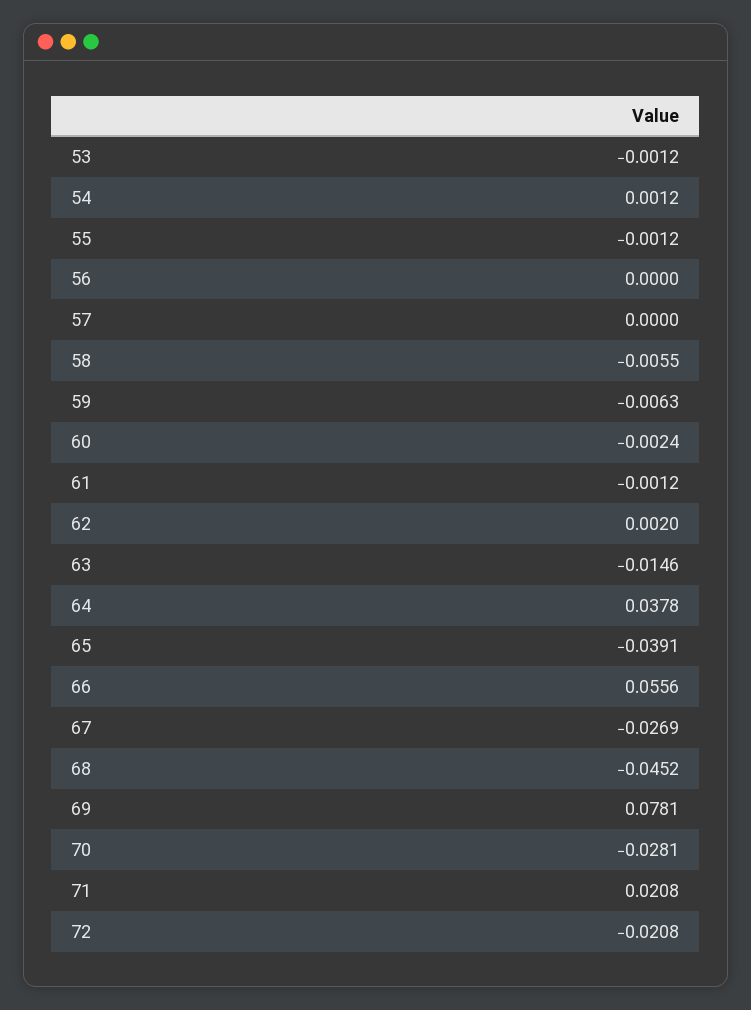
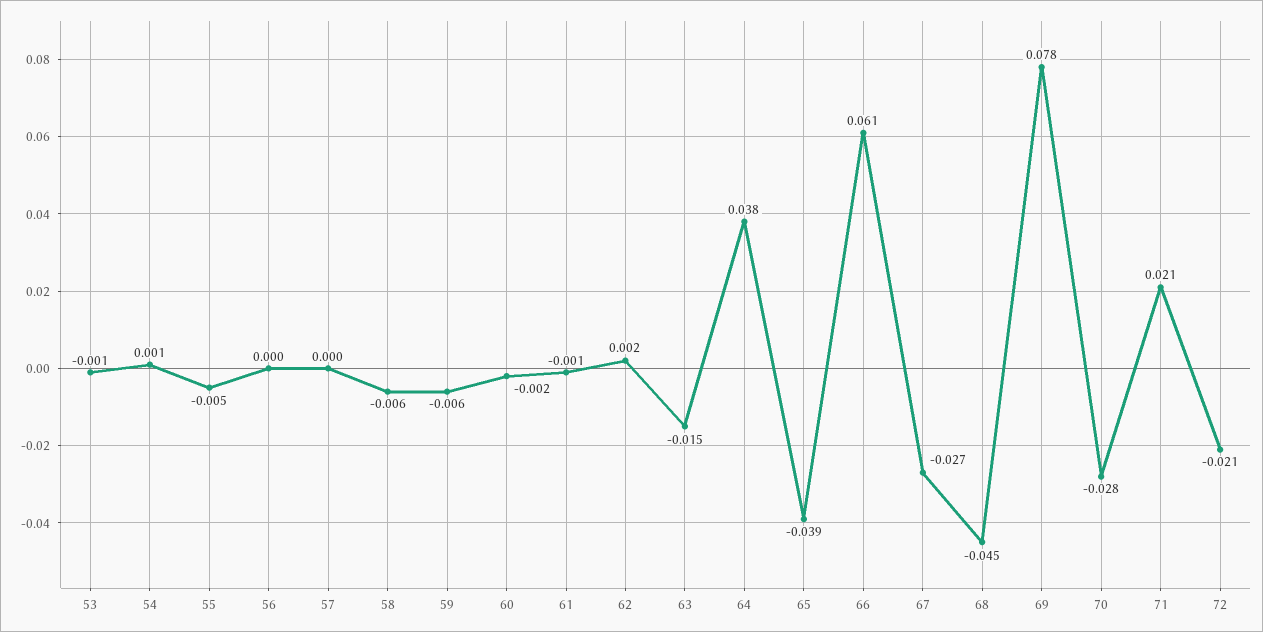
55: -0.0012 -> -0.005
66: 0.0556 -> 0.061

